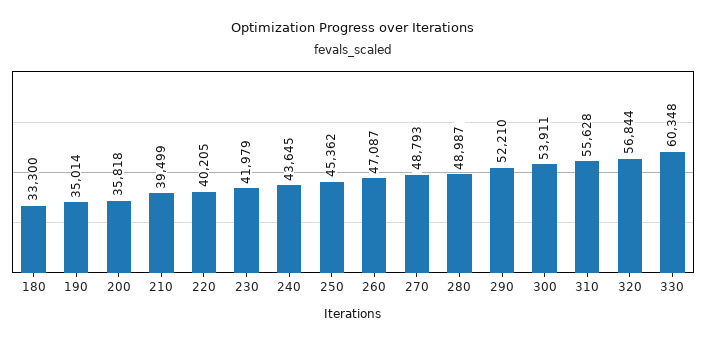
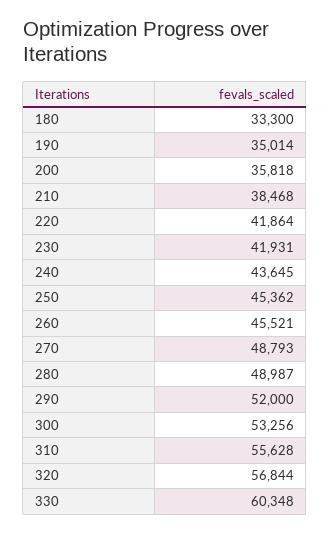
210: 39499 -> 38468
220: 40205 -> 41864
230: 41979 -> 41931
260: 47087 -> 45521
290: 52210 -> 52000
300: 53911 -> 53256

